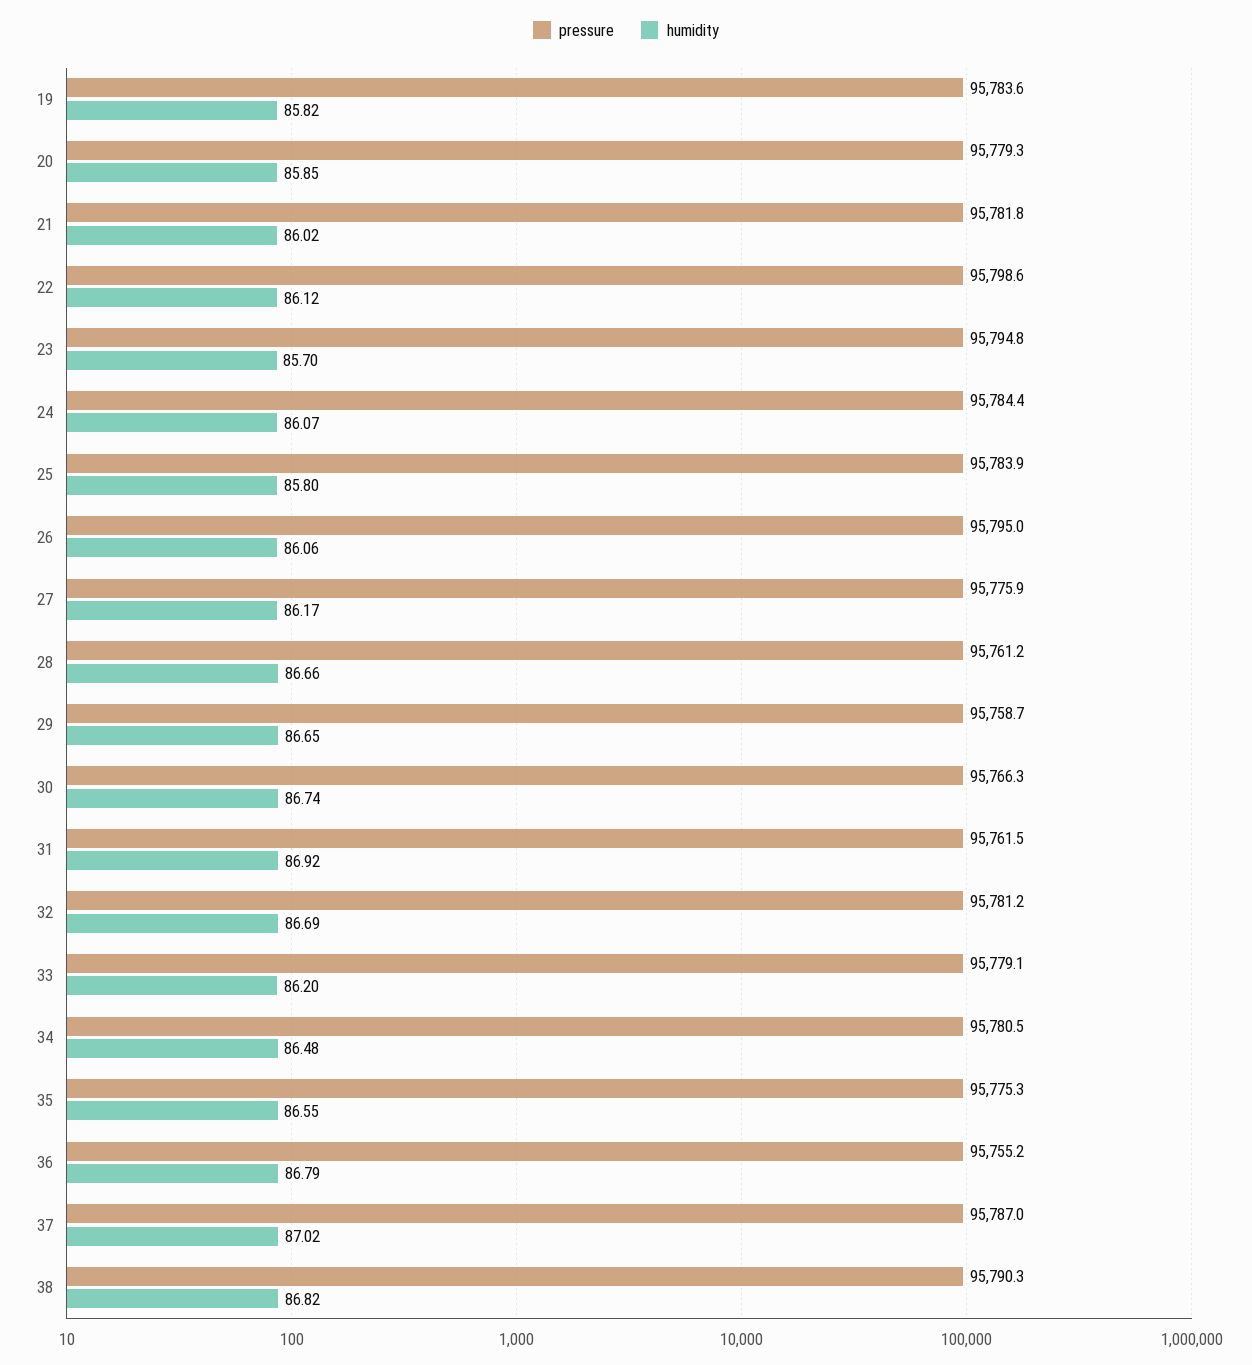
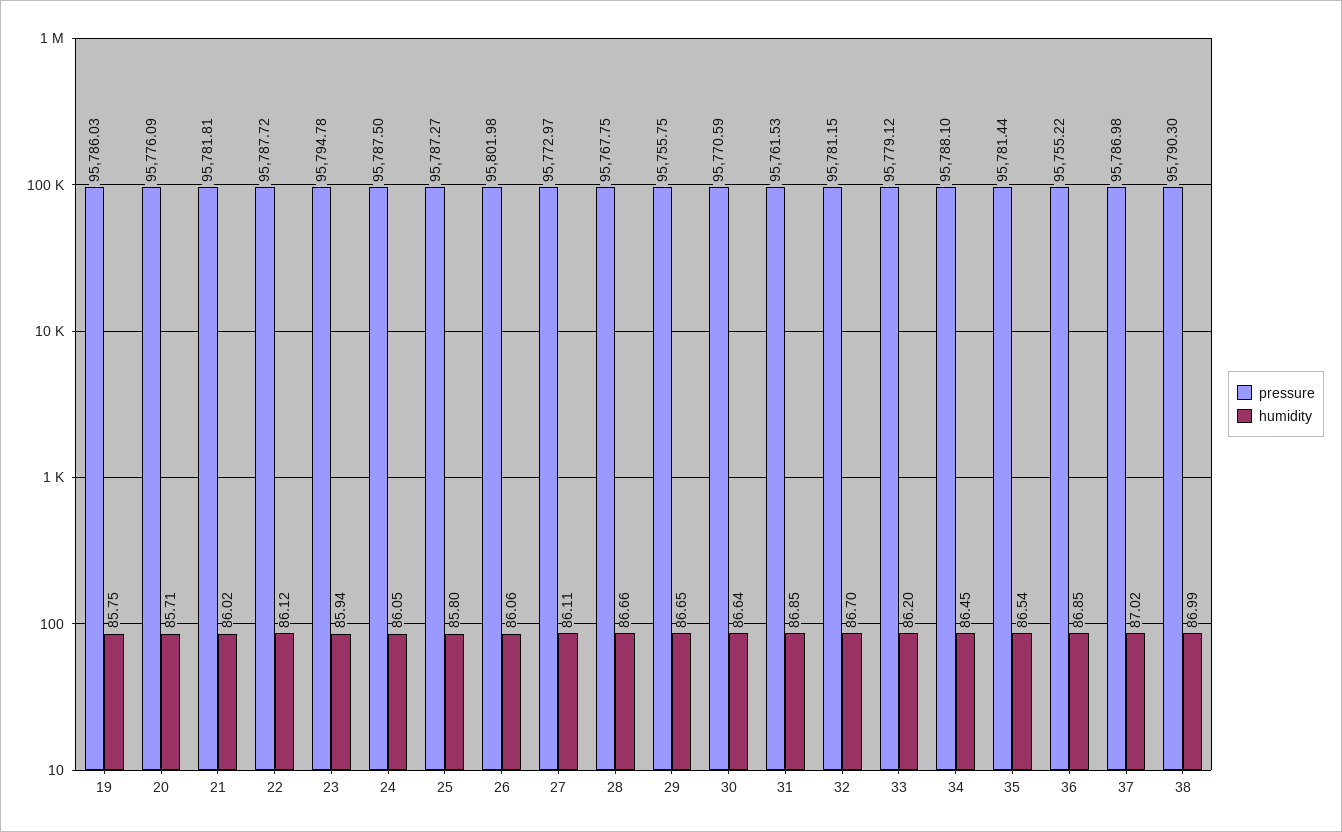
pressure, 19: 95783.6 -> 95786.03
humidity, 19: 85.82 -> 85.75
pressure, 20: 95779.3 -> 95776.09
humidity, 20: 85.85 -> 85.71
pressure, 22: 95798.6 -> 95787.72
humidity, 23: 85.7 -> 85.94
pressure, 24: 95784.4 -> 95787.5
humidity, 24: 86.07 -> 86.05
pressure, 25: 95783.9 -> 95787.27
pressure, 26: 95795 -> 95801.98
pressure, 27: 95775.9 -> 95772.97
humidity, 27: 86.17 -> 86.11
pressure, 28: 95761.2 -> 95767.75
pressure, 29: 95758.7 -> 95755.75
pressure, 30: 95766.3 -> 95770.59
humidity, 30: 86.74 -> 86.64
humidity, 31: 86.92 -> 86.85
humidity, 32: 86.69 -> 86.7
pressure, 34: 95780.5 -> 95788.1
humidity, 34: 86.48 -> 86.45
pressure, 35: 95775.3 -> 95781.44
humidity, 35: 86.55 -> 86.54
humidity, 36: 86.79 -> 86.85
humidity, 38: 86.82 -> 86.99

